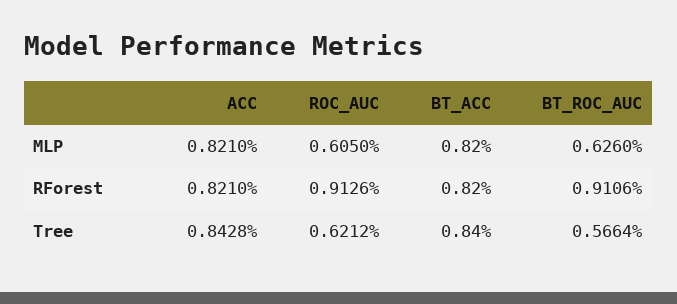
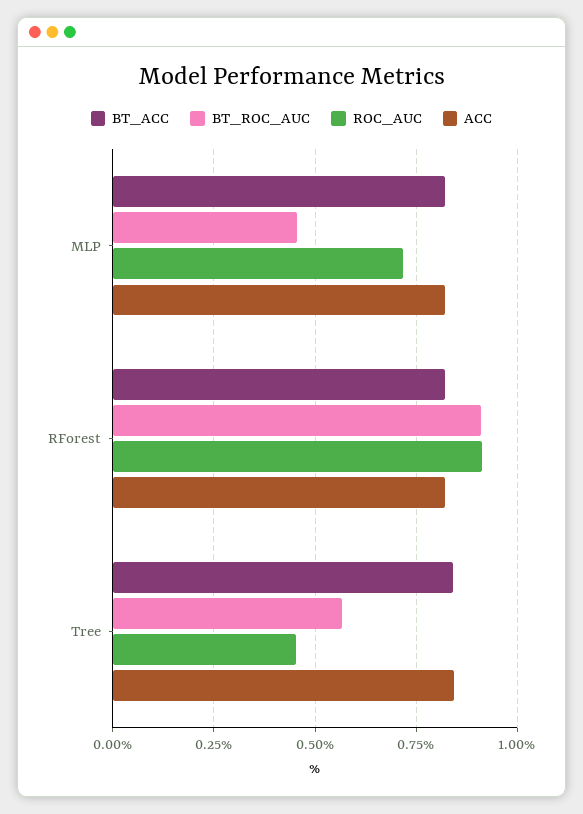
ROC_AUC, MLP: 0.605 -> 0.725
BT_ROC_AUC, MLP: 0.626 -> 0.45
ROC_AUC, Tree: 0.6212 -> 0.45

